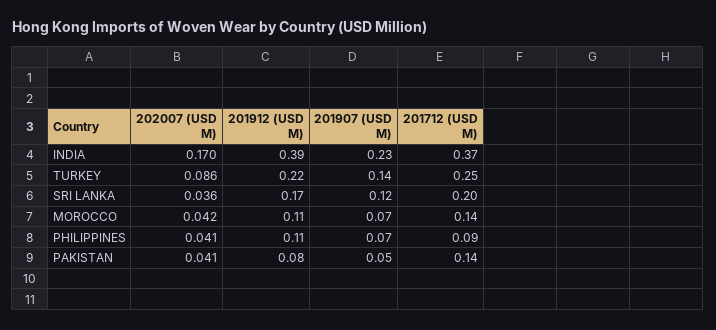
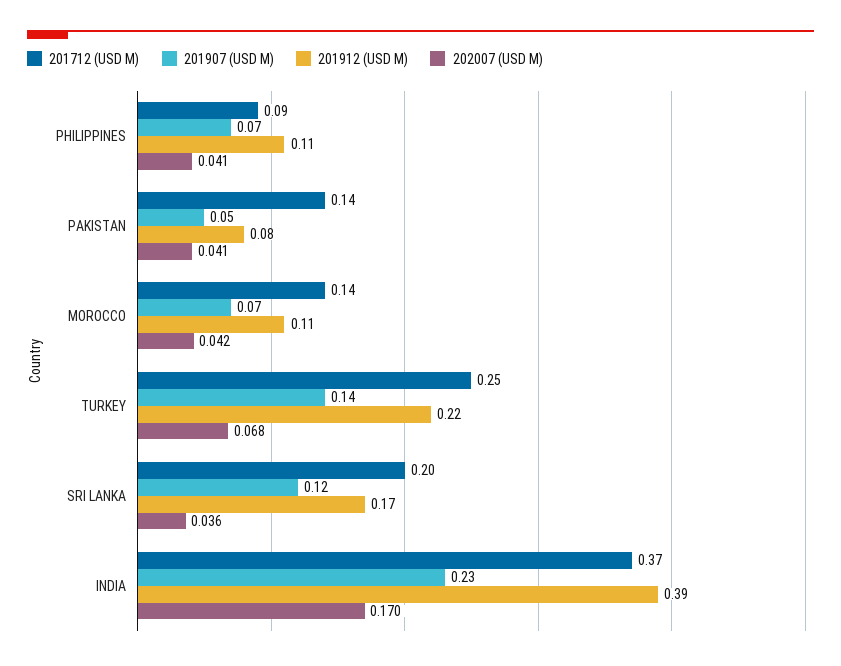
202007 (USD M), TURKEY: 0.086 -> 0.068

